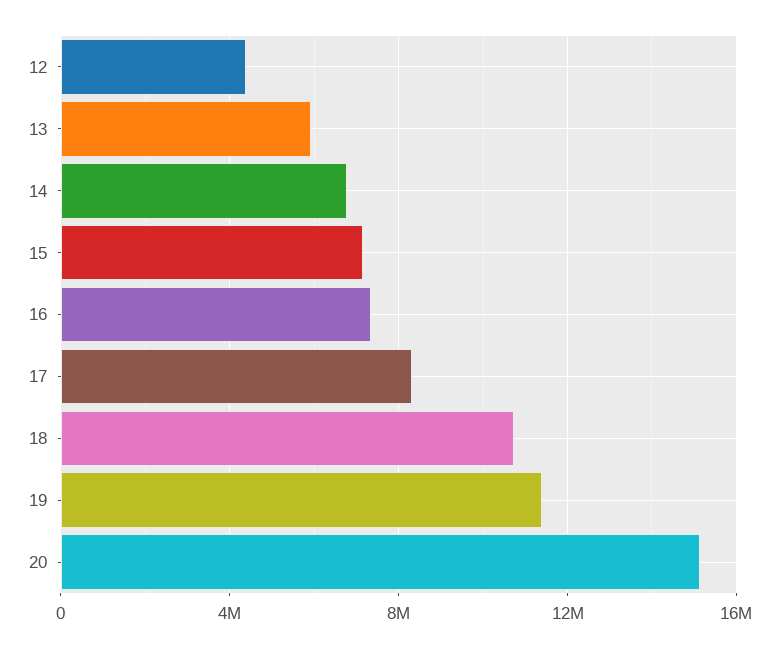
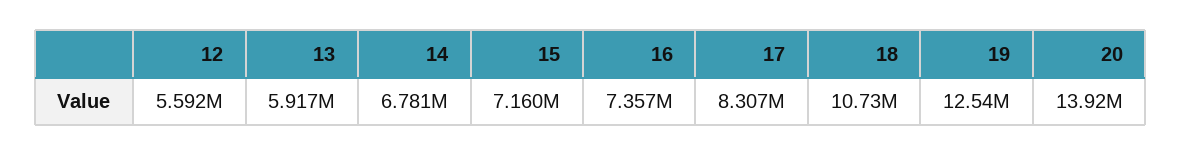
12: 4500000 -> 5592000
19: 11500000 -> 12540000
20: 15000000 -> 13920000

